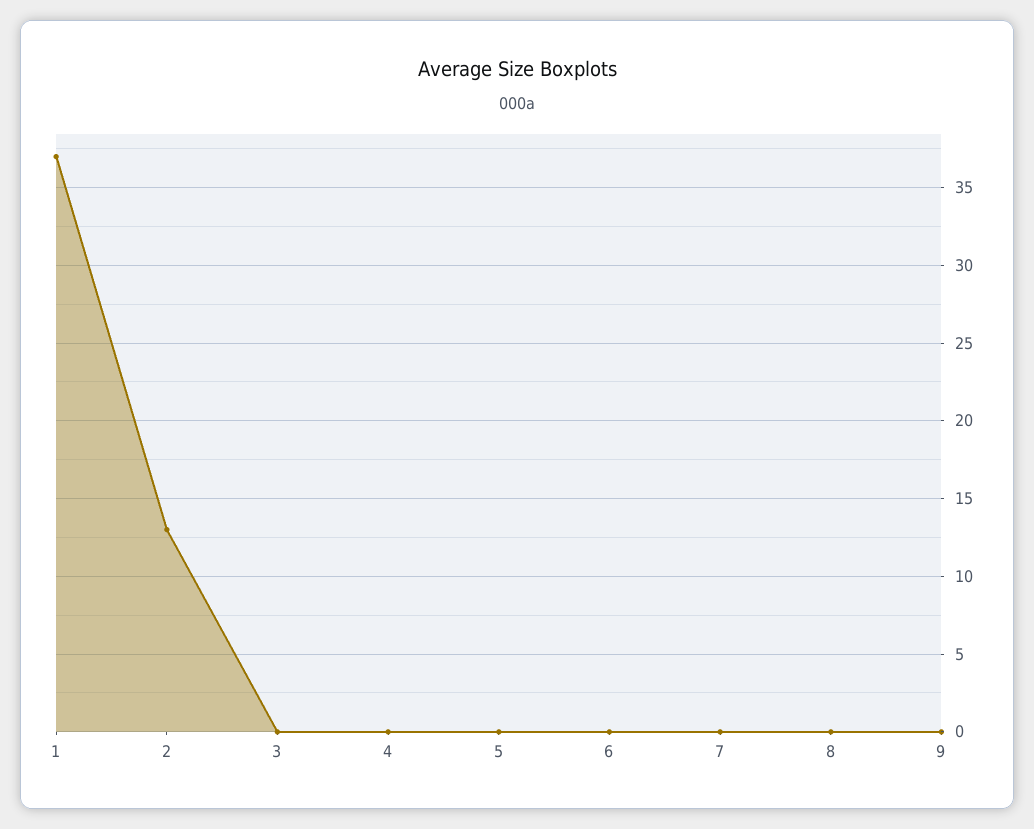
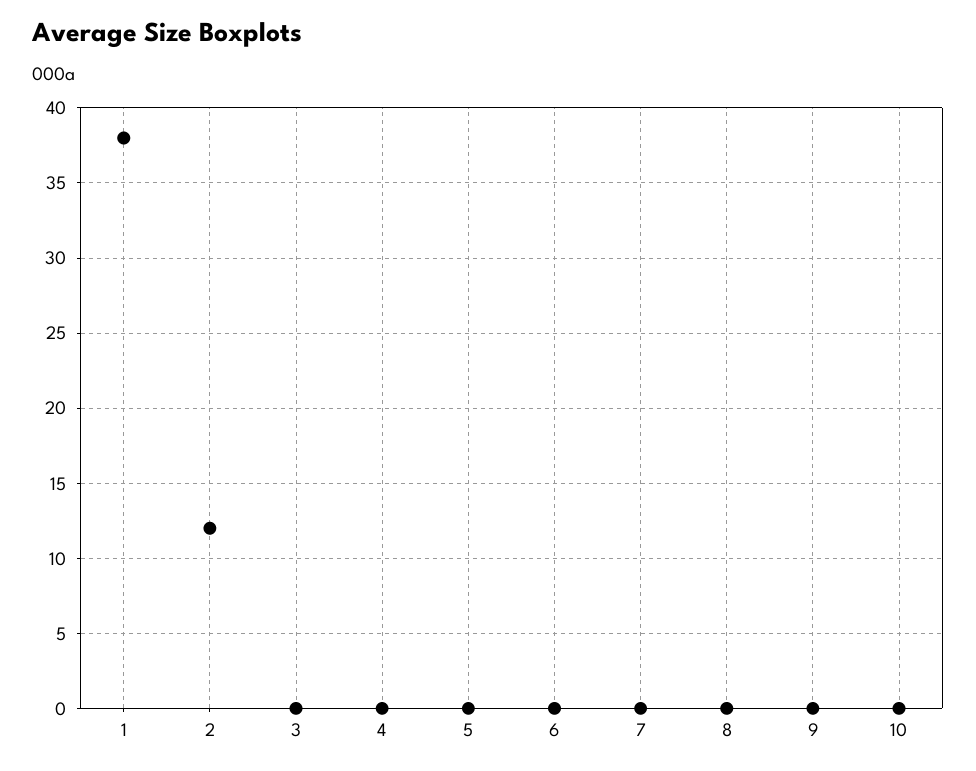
1: 37 -> 38
2: 13 -> 12
10: none -> 0

